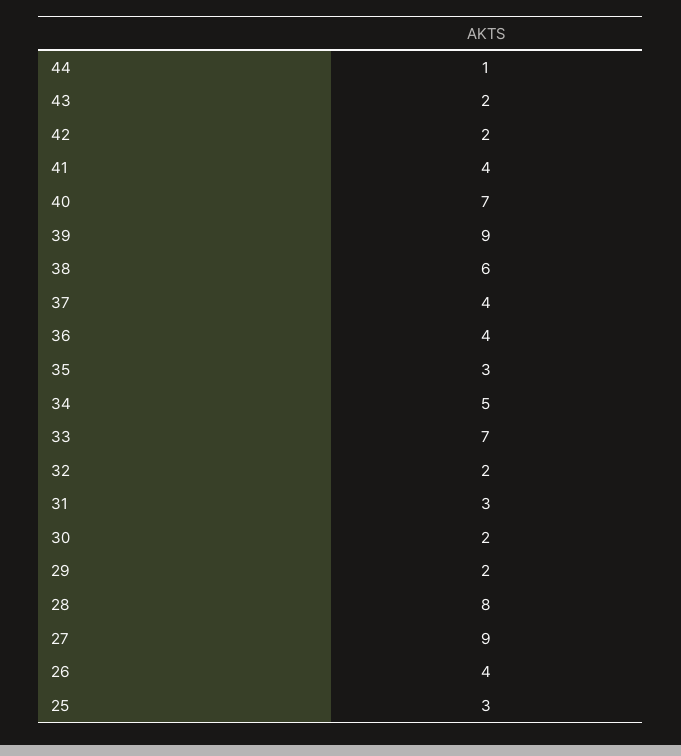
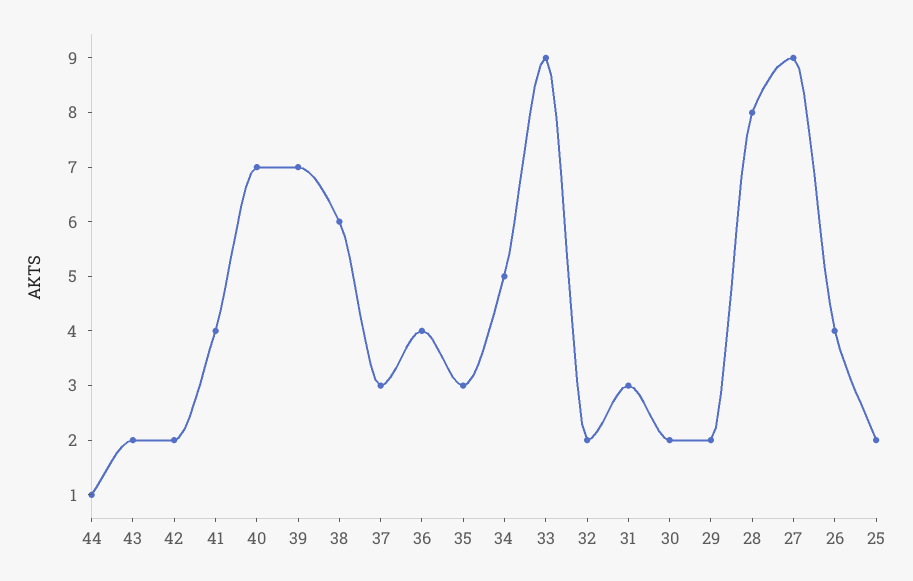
39: 9 -> 7
37: 4 -> 3
33: 7 -> 9
25: 3 -> 2

